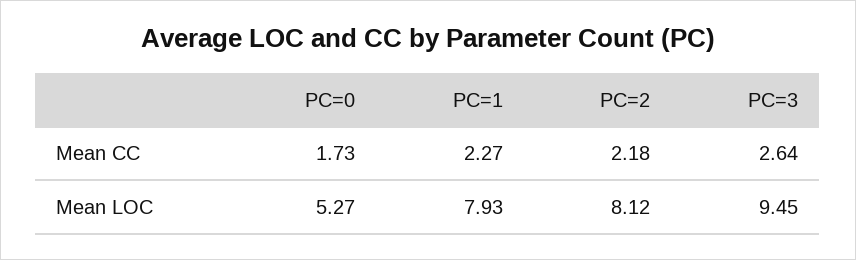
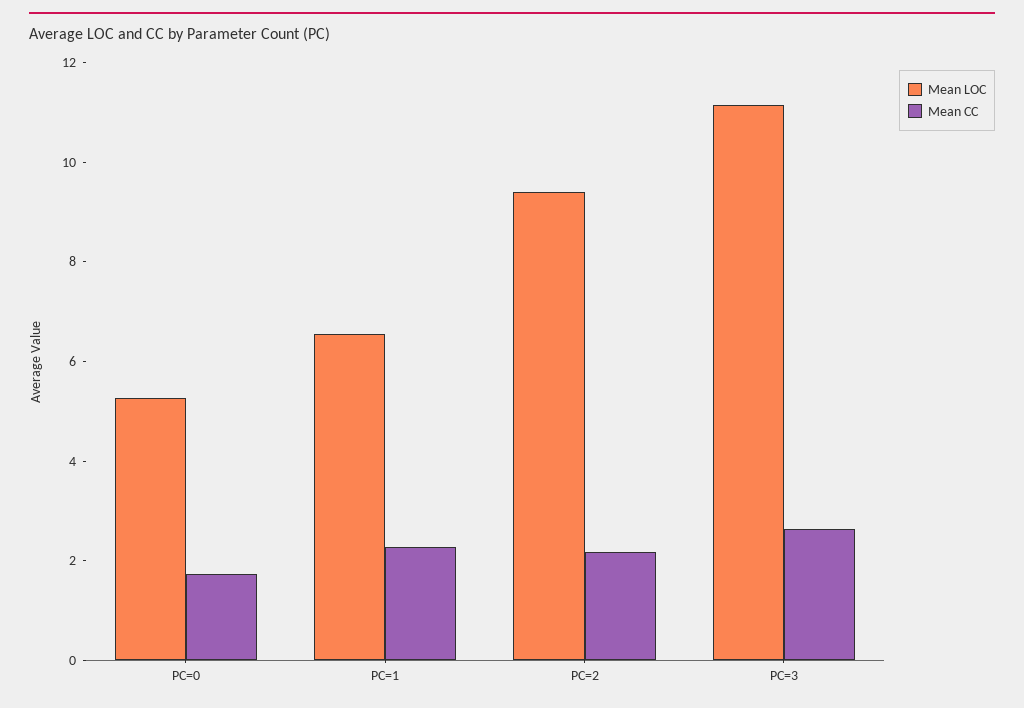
Mean LOC, PC=1: 7.93 -> 6.5
Mean LOC, PC=2: 8.12 -> 9.5
Mean LOC, PC=3: 9.45 -> 11

